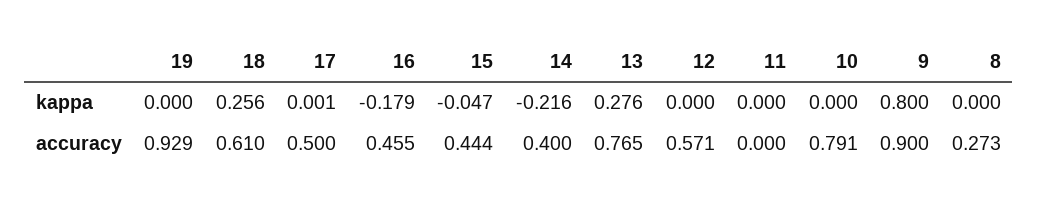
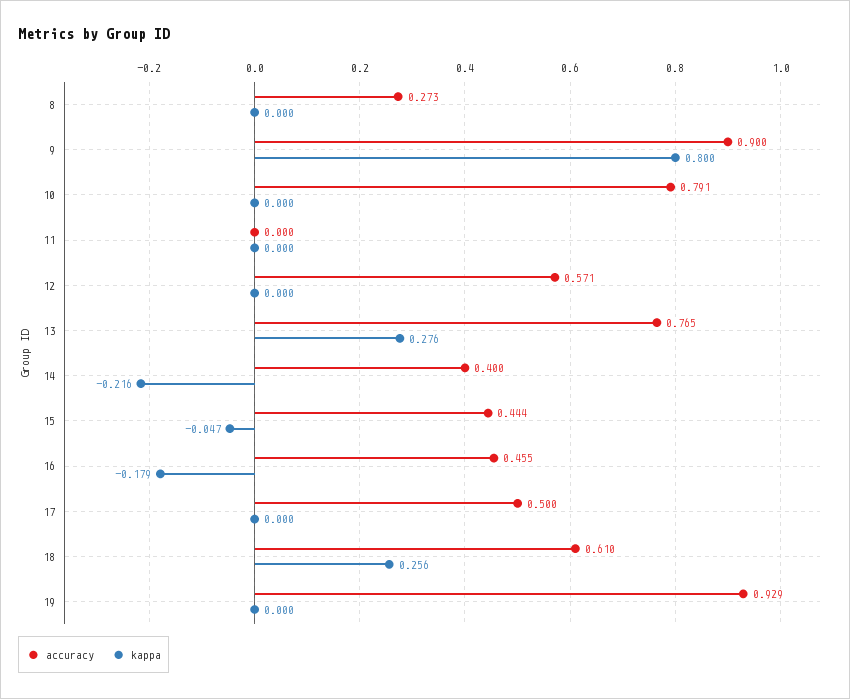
kappa, 17: 0.001 -> 0

